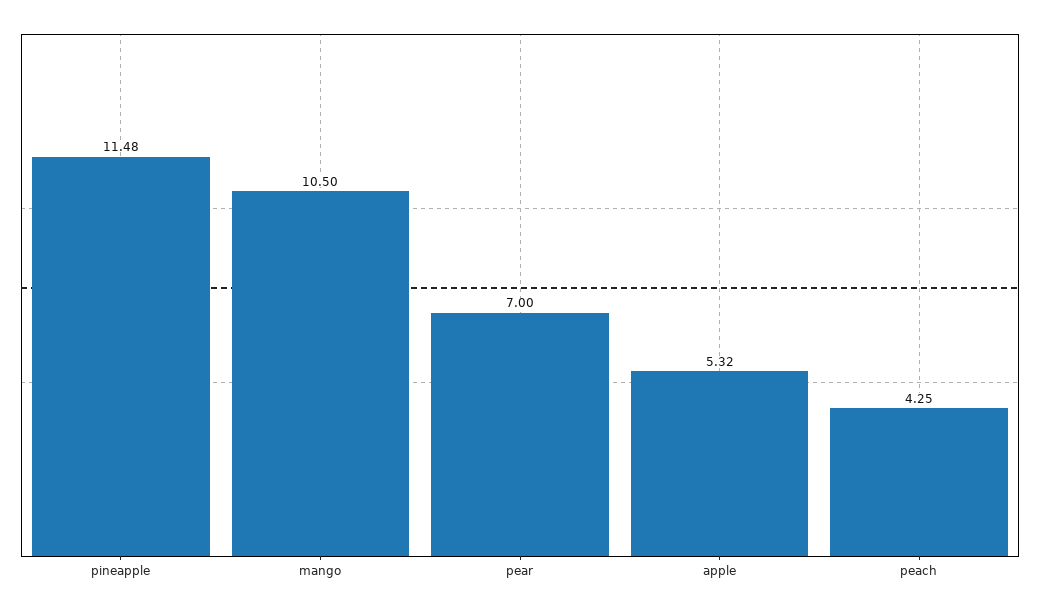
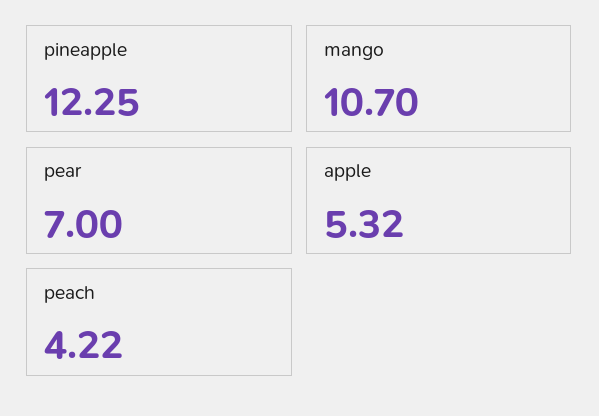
pineapple: 11.48 -> 12.25
mango: 10.5 -> 10.7
peach: 4.25 -> 4.22

